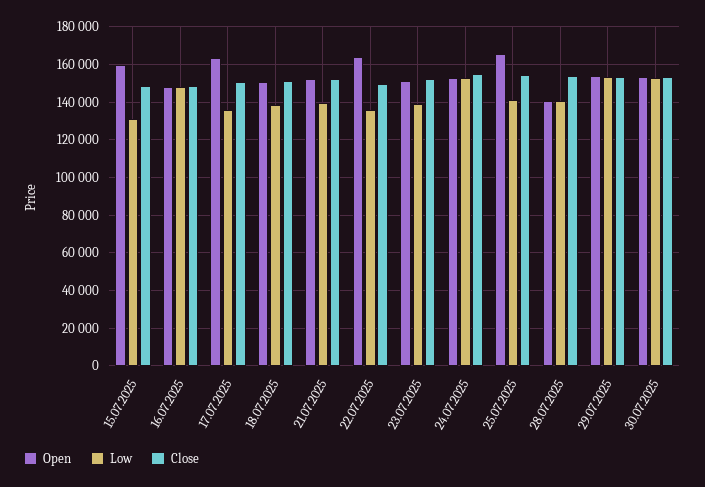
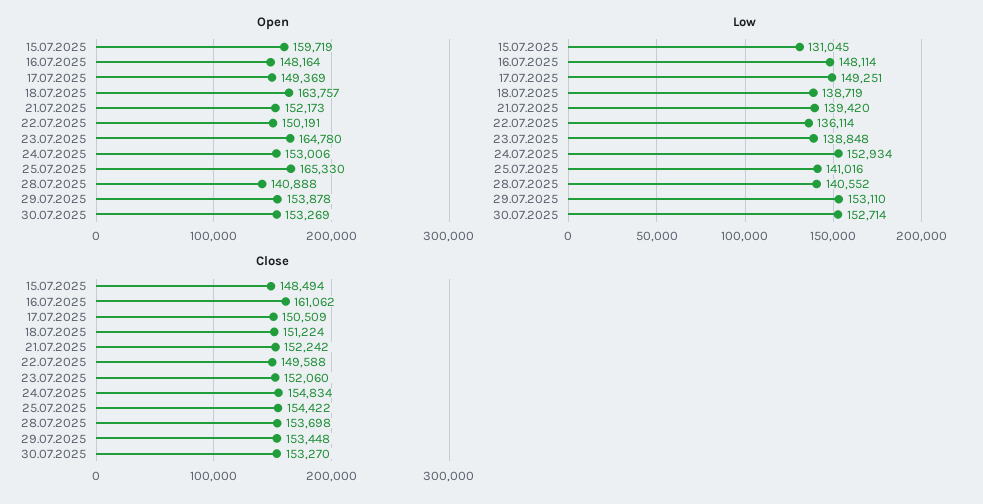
Close, 16.07.2025: 150000 -> 161062
Open, 17.07.2025: 165000 -> 149369
Low, 17.07.2025: 135000 -> 149251
Open, 18.07.2025: 150000 -> 163757
Open, 22.07.2025: 165000 -> 150191
Open, 23.07.2025: 150000 -> 164780

